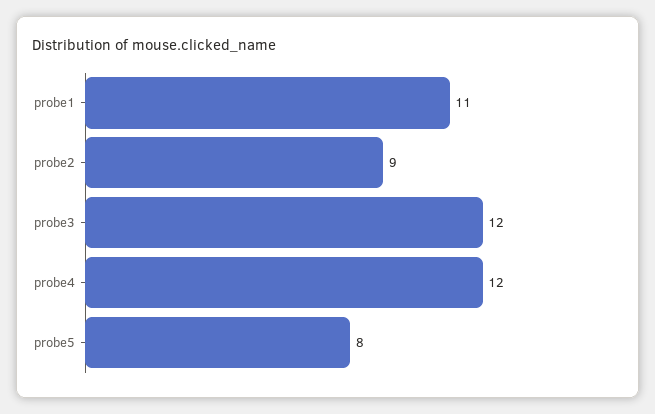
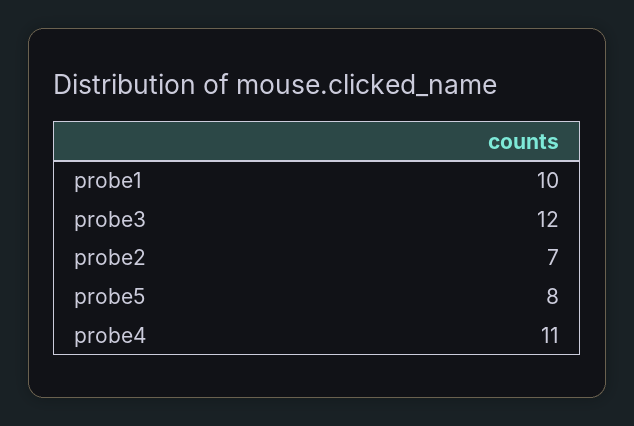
probe1: 11 -> 10
probe2: 9 -> 7
probe4: 12 -> 11

